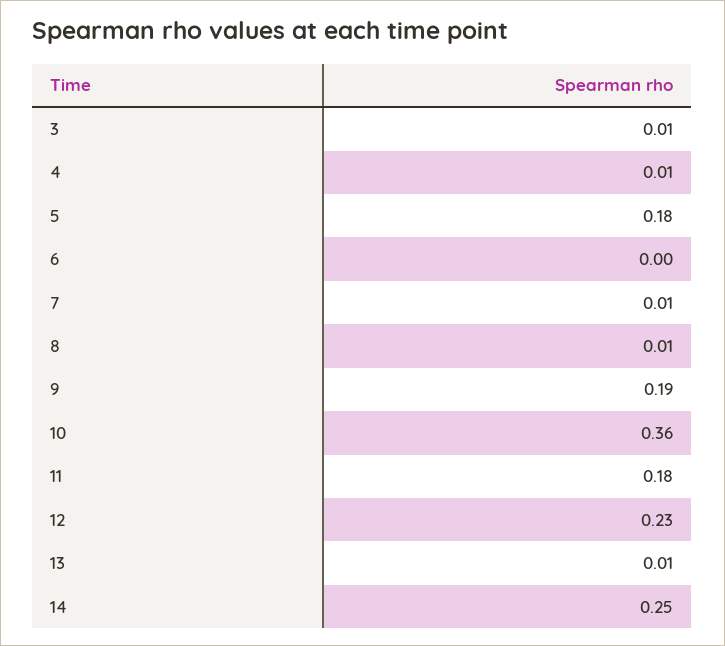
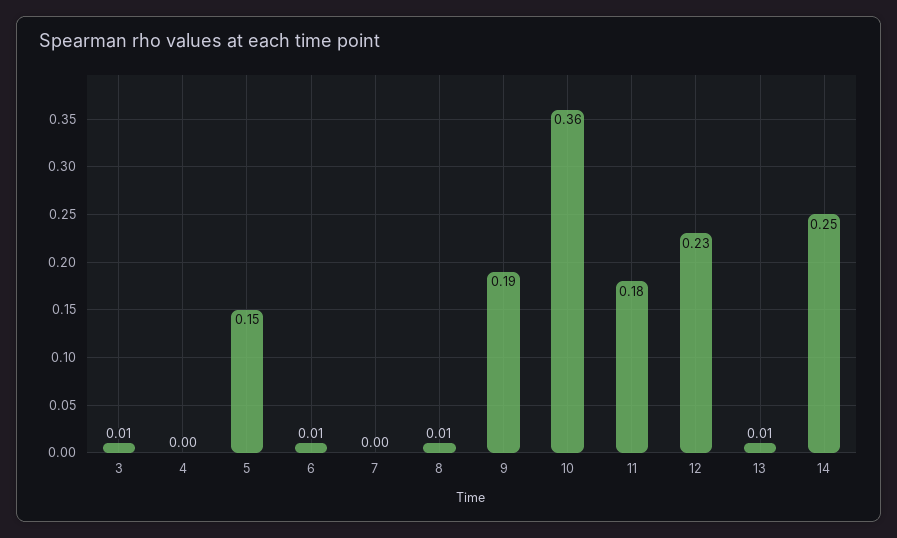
4: 0.01 -> 0
5: 0.18 -> 0.15
6: 0 -> 0.01
7: 0.01 -> 0

